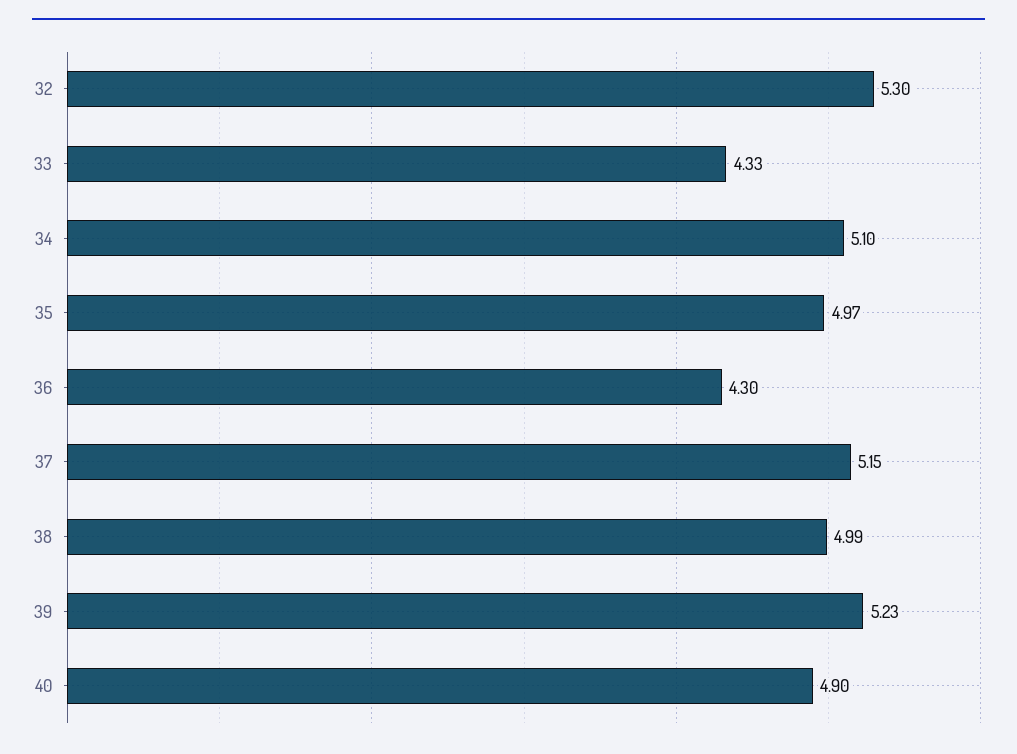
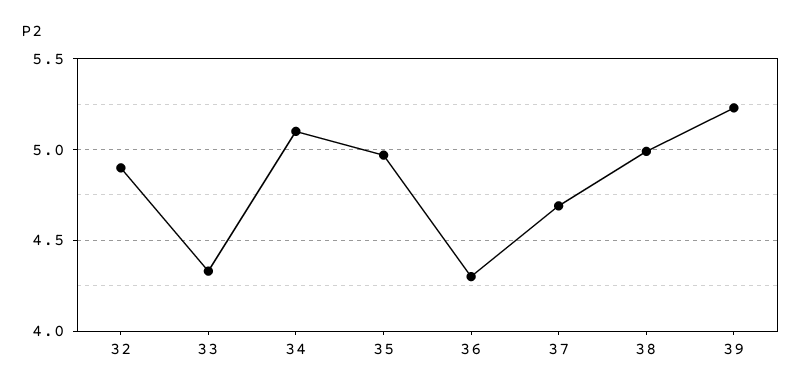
32: 5.3 -> 4.9
37: 5.15 -> 4.7
40: 4.9 -> none

